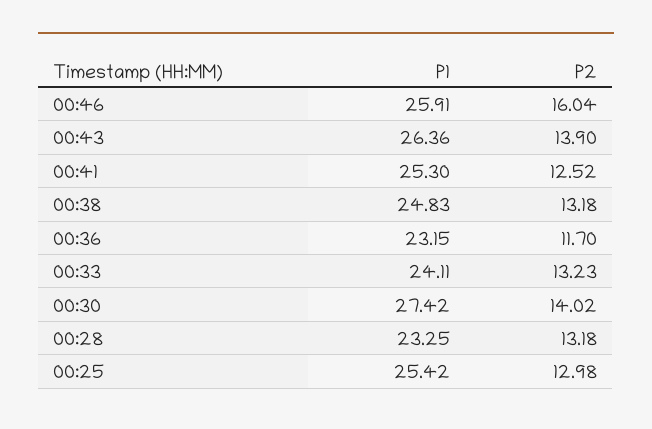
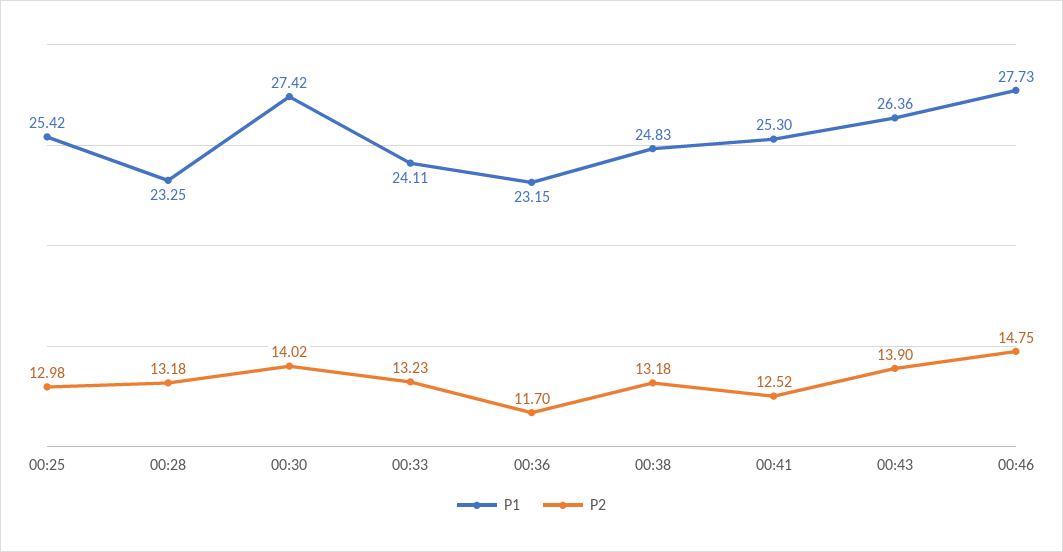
P1, 00:46: 25.91 -> 27.73
P2, 00:46: 16.04 -> 14.75

